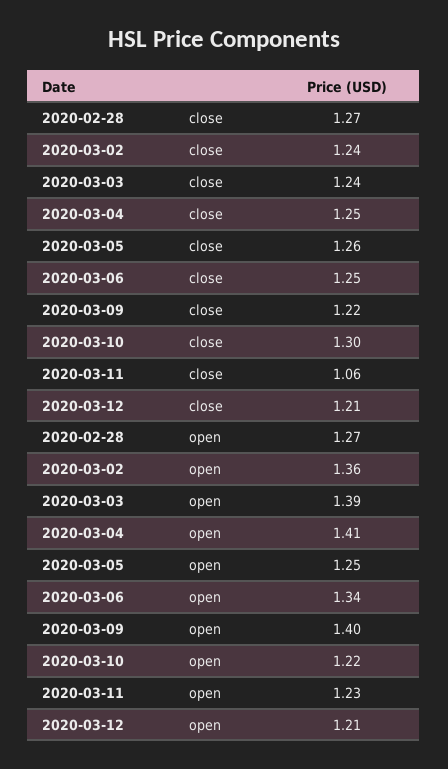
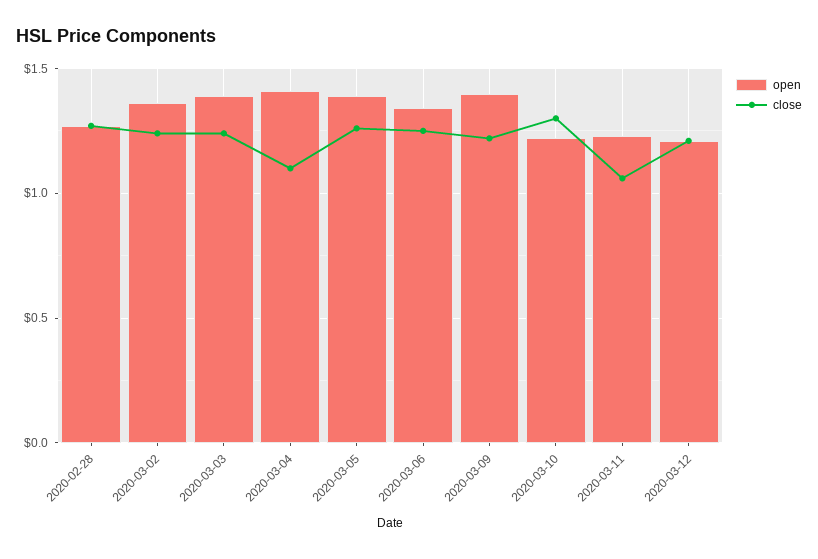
close, 2020-03-04: 1.25 -> 1.1
open, 2020-03-05: 1.25 -> 1.4

